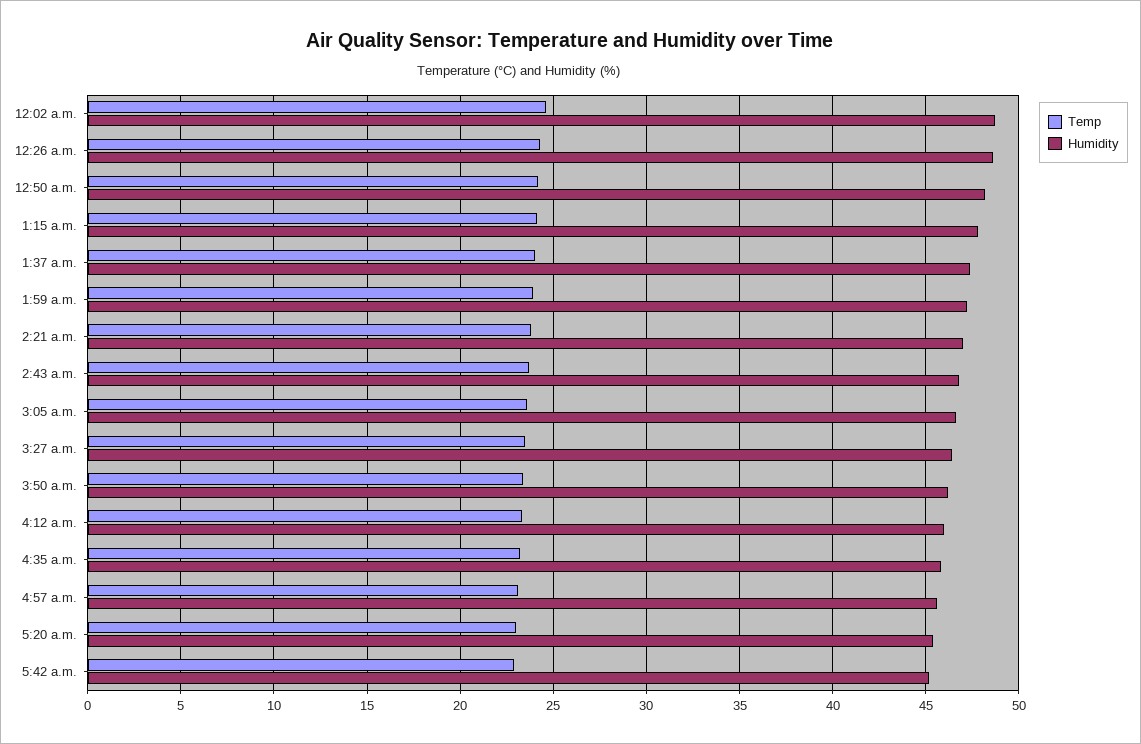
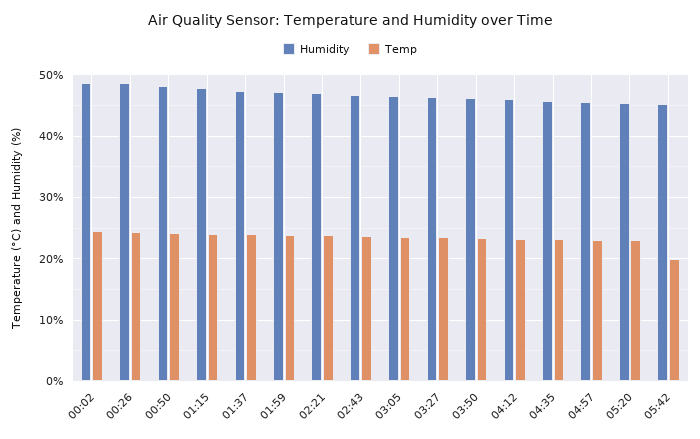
Temp, 5:42 a.m.: 23 -> 20

